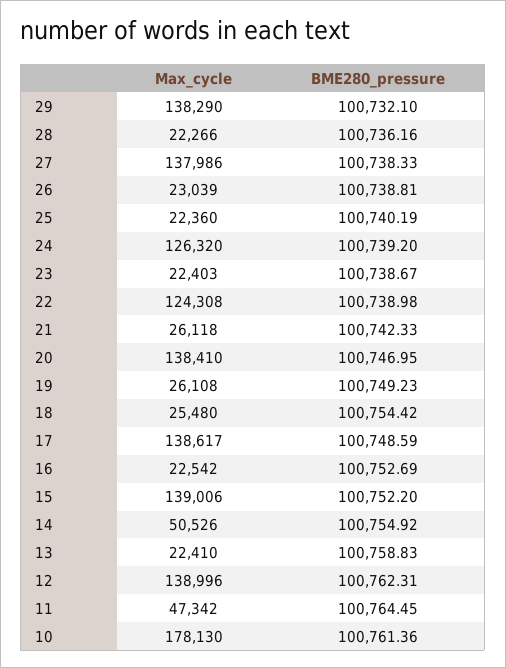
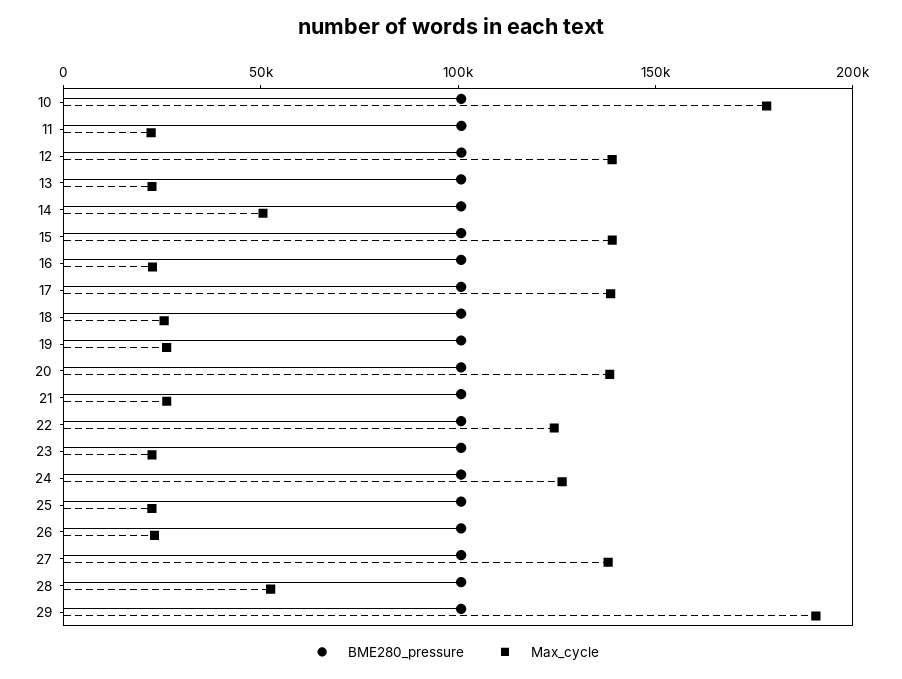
Max_cycle, 29: 138290 -> 190000
Max_cycle, 28: 22266 -> 50000
Max_cycle, 11: 47342 -> 20000

